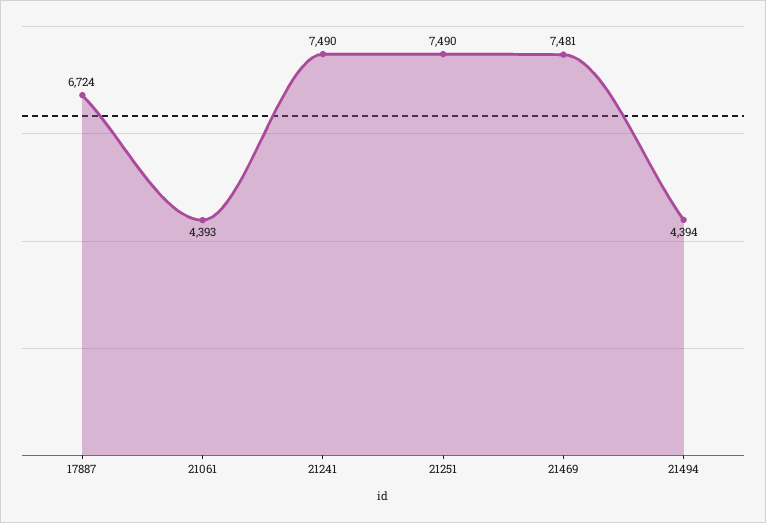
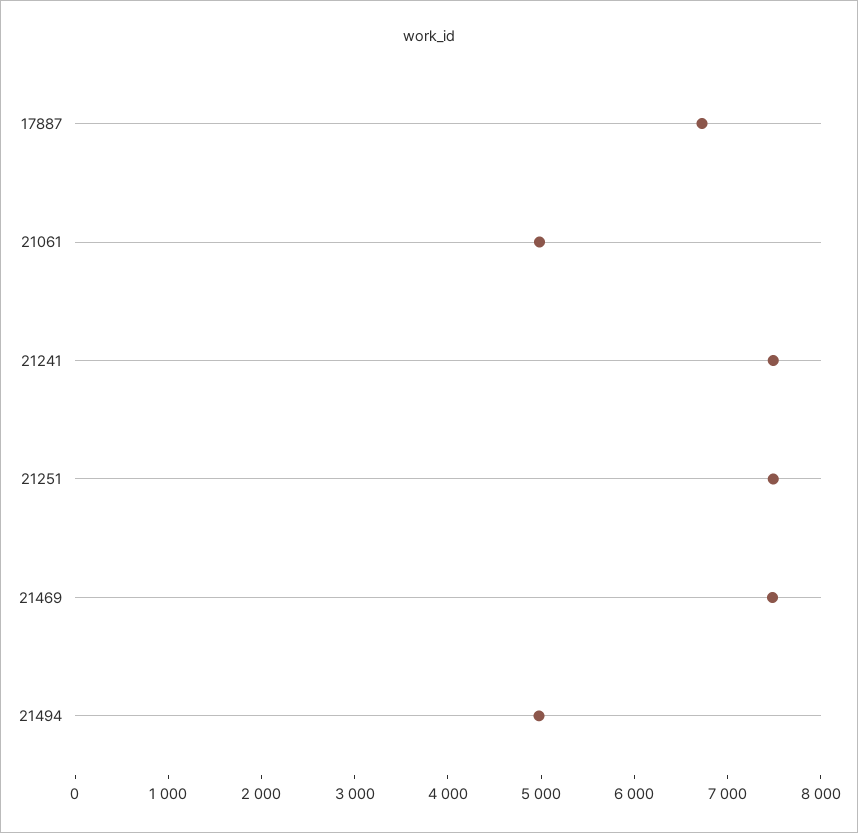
21061: 4393 -> 5000
21494: 4394 -> 5000

